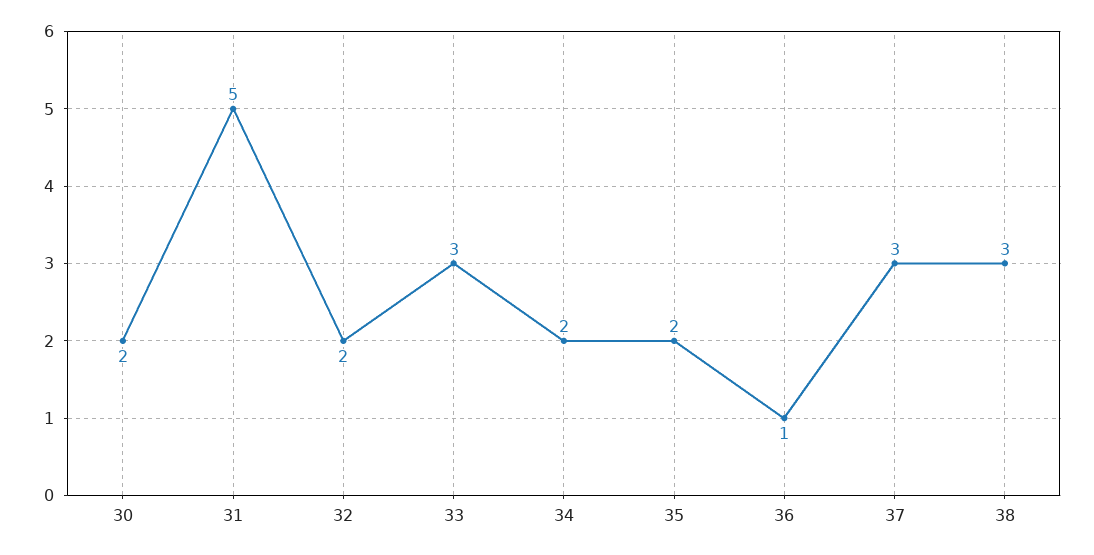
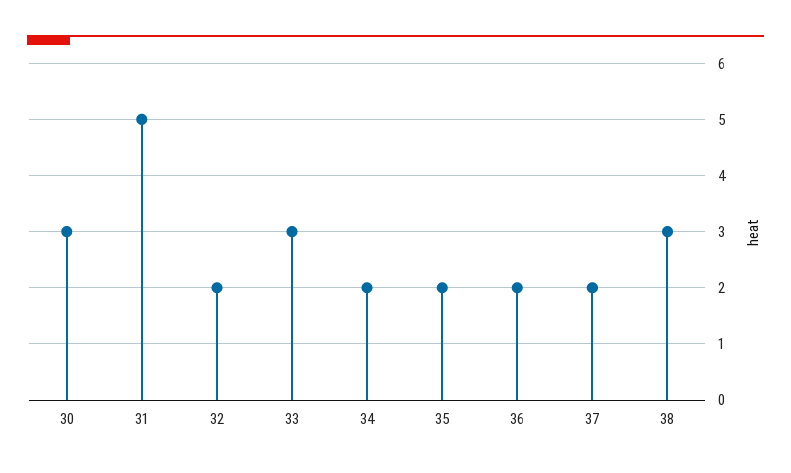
30: 2 -> 3
36: 1 -> 2
37: 3 -> 2

